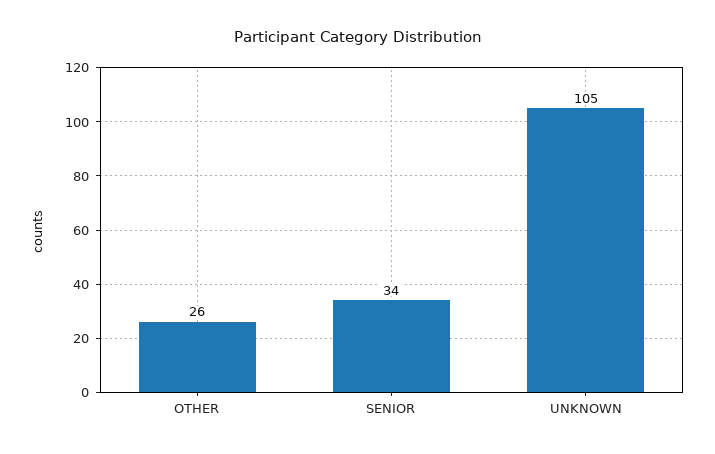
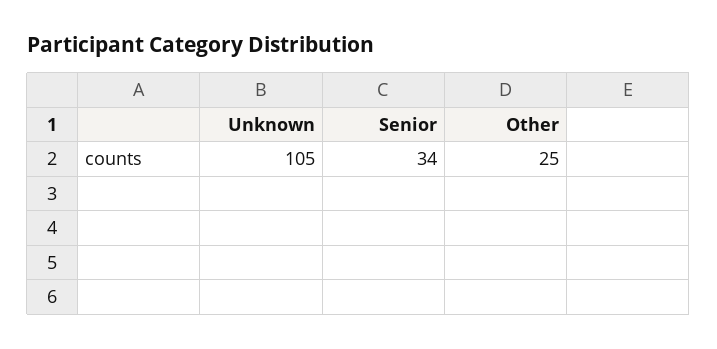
OTHER: 26 -> 25

